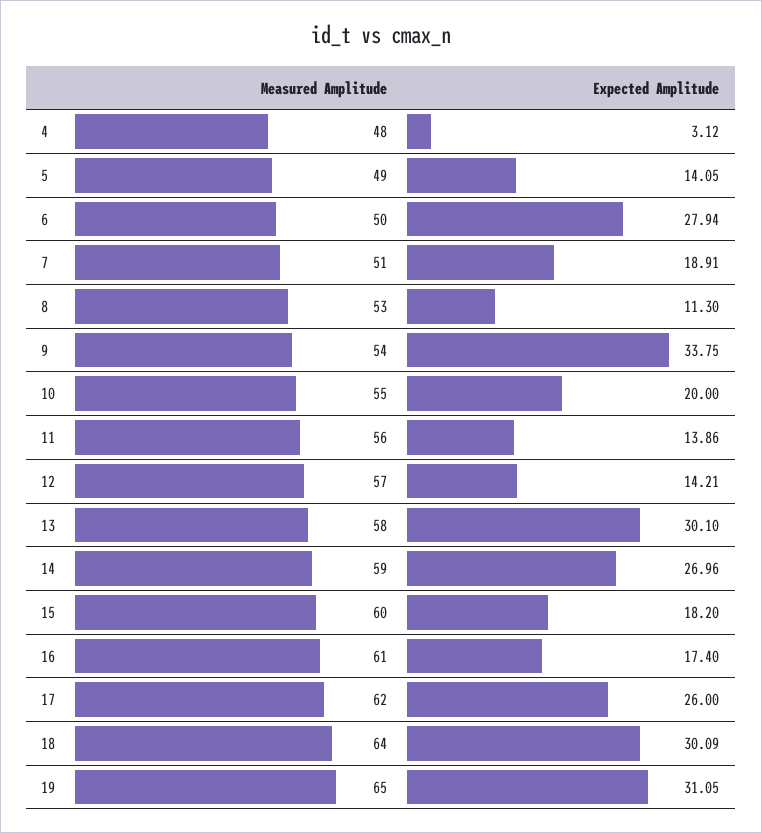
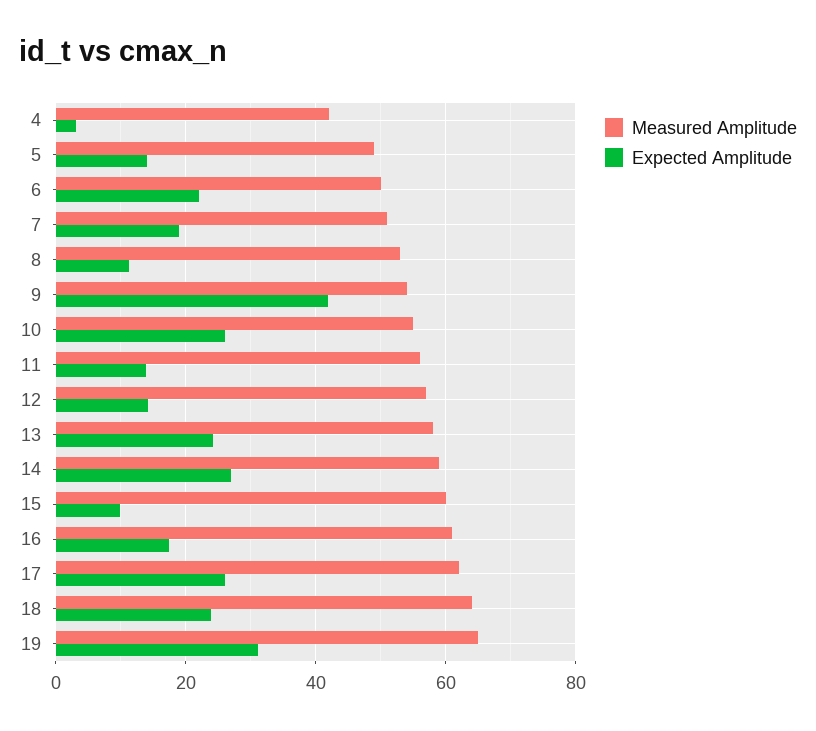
Measured Amplitude, 4: 48 -> 42
Expected Amplitude, 6: 27.94 -> 22
Expected Amplitude, 9: 33.75 -> 42
Expected Amplitude, 10: 20 -> 26
Expected Amplitude, 13: 30.1 -> 24
Expected Amplitude, 15: 18.2 -> 10
Expected Amplitude, 18: 30.09 -> 24

